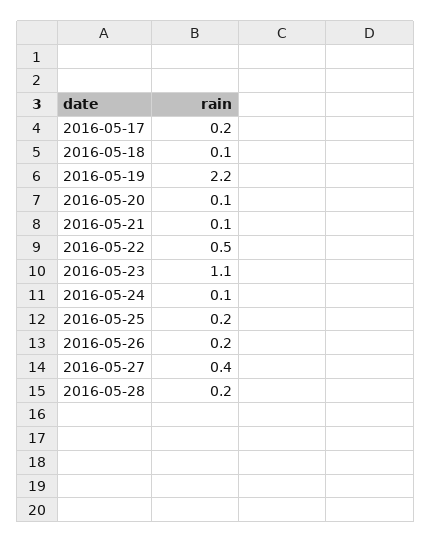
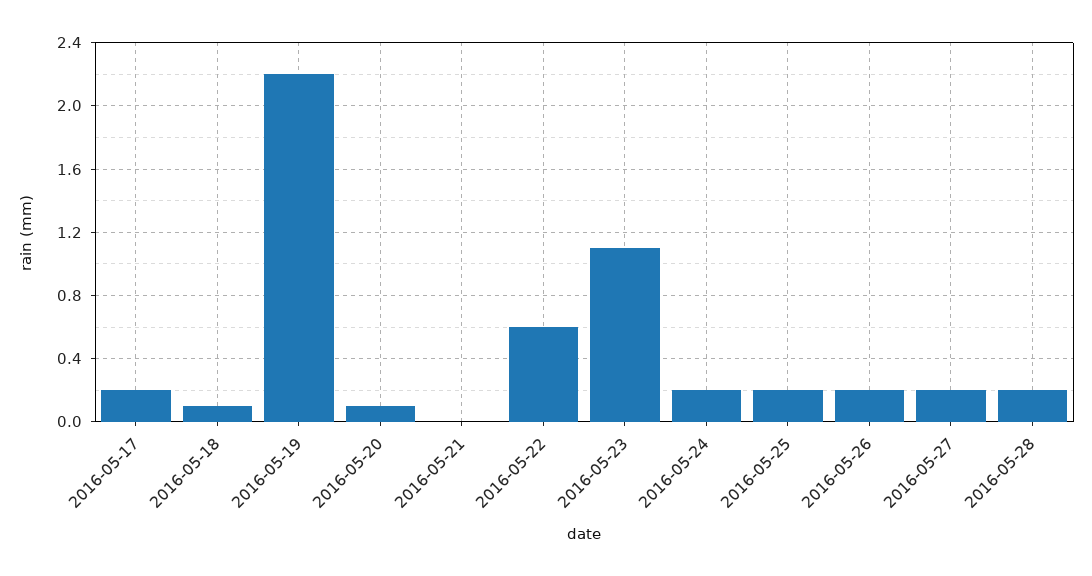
2016-05-21: 0.1 -> 0
2016-05-22: 0.5 -> 0.6
2016-05-24: 0.1 -> 0.2
2016-05-27: 0.4 -> 0.2

